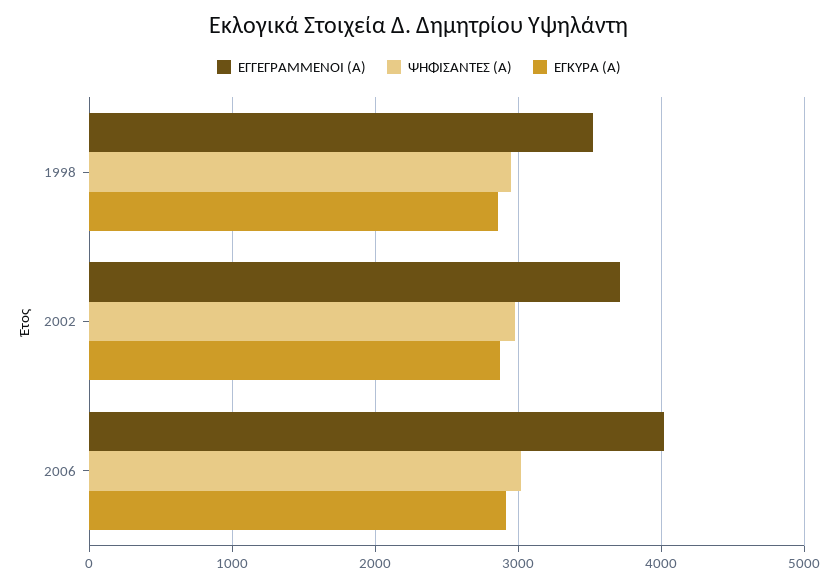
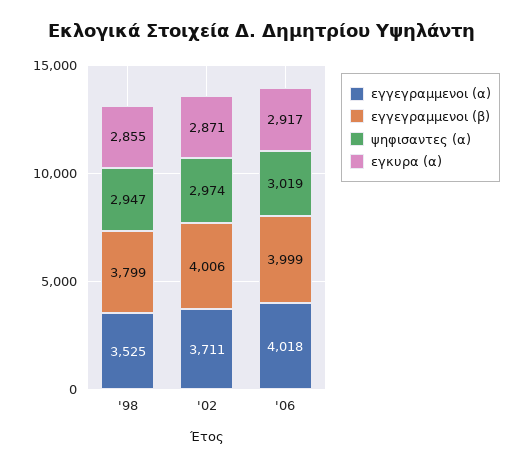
εγγεγραμμενοι (β), 1998: none -> 3799
εγγεγραμμενοι (β), 2002: none -> 4006
εγγεγραμμενοι (β), 2006: none -> 3999

